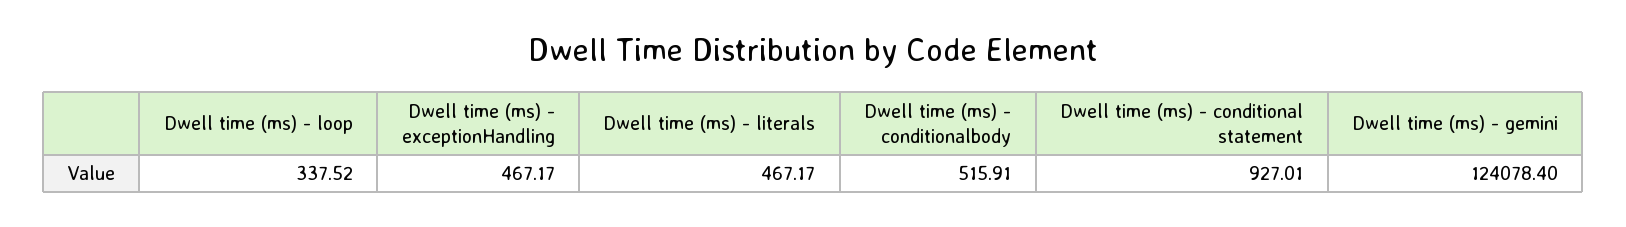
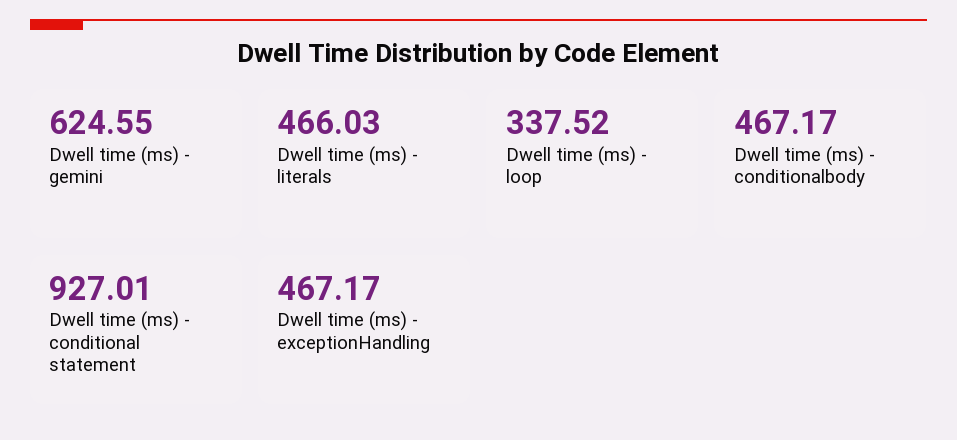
Dwell time (ms) - literals: 467.17 -> 466.03
Dwell time (ms) - conditionalbody: 515.91 -> 467.17
Dwell time (ms) - gemini: 124078.4 -> 624.55

